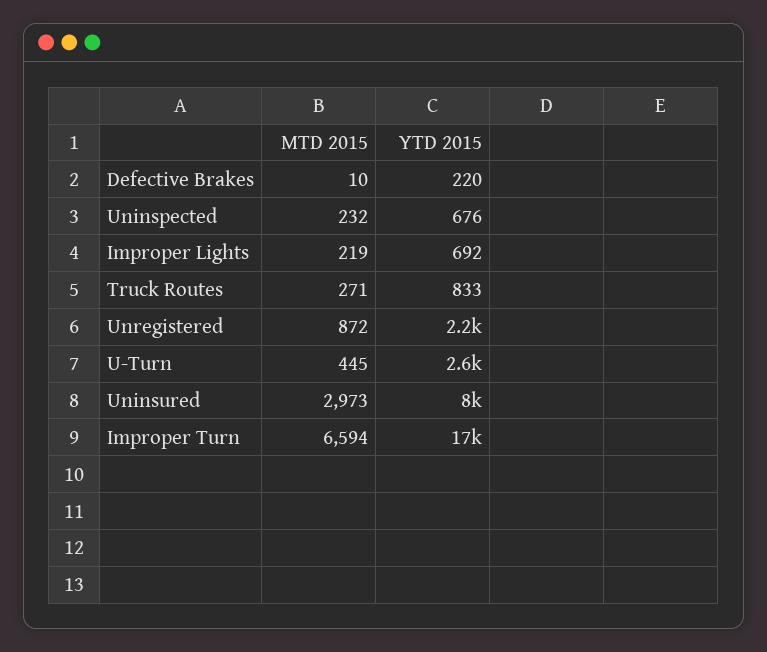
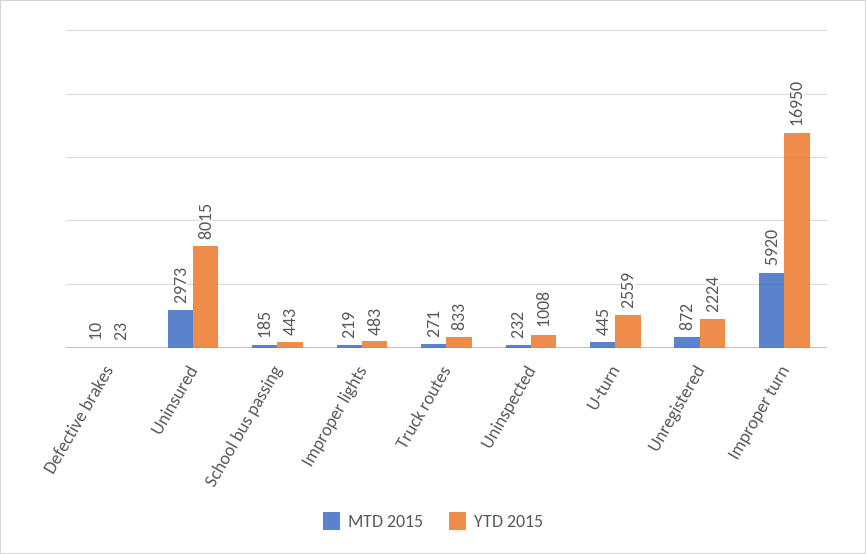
YTD 2015, Defective Brakes: 220 -> 23
YTD 2015, Uninspected: 676 -> 1008
YTD 2015, Improper Lights: 692 -> 483
MTD 2015, Improper Turn: 6594 -> 5920
MTD 2015, School bus passing: none -> 185
YTD 2015, School bus passing: none -> 443

